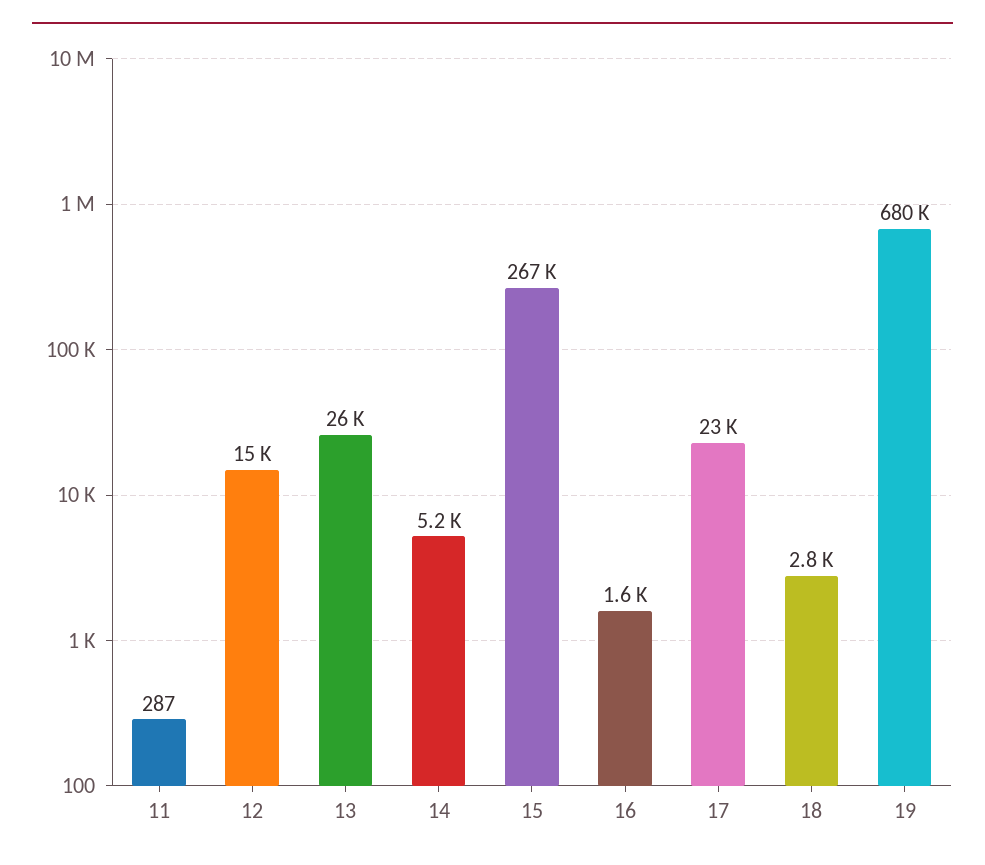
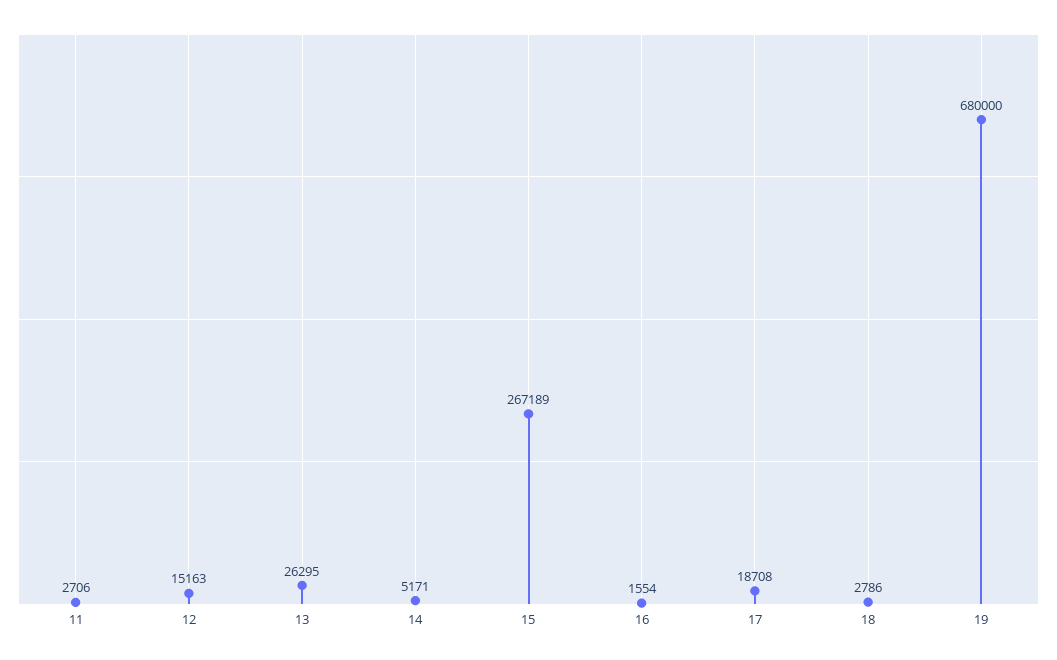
11: 287 -> 2706
17: 23000 -> 18708

